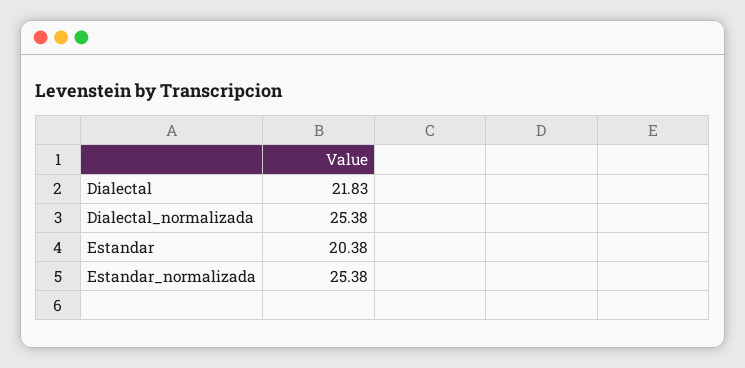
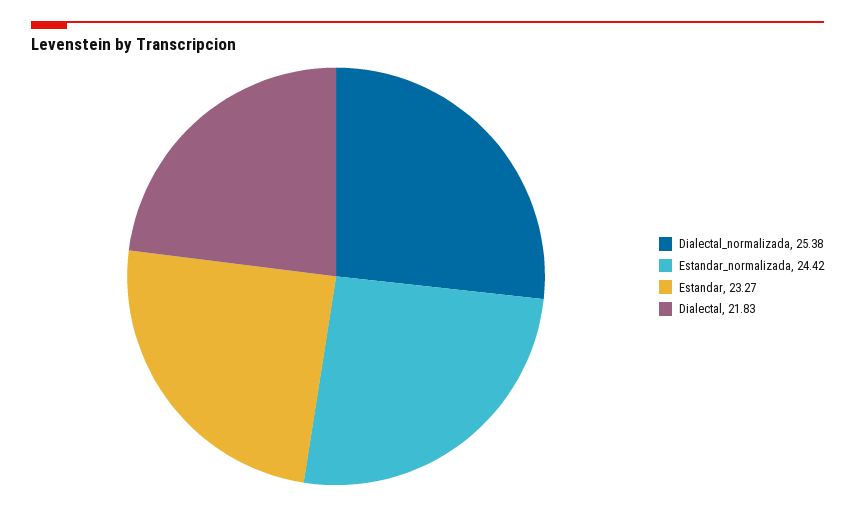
Estandar: 20.38 -> 23.27
Estandar_normalizada: 25.38 -> 24.42

